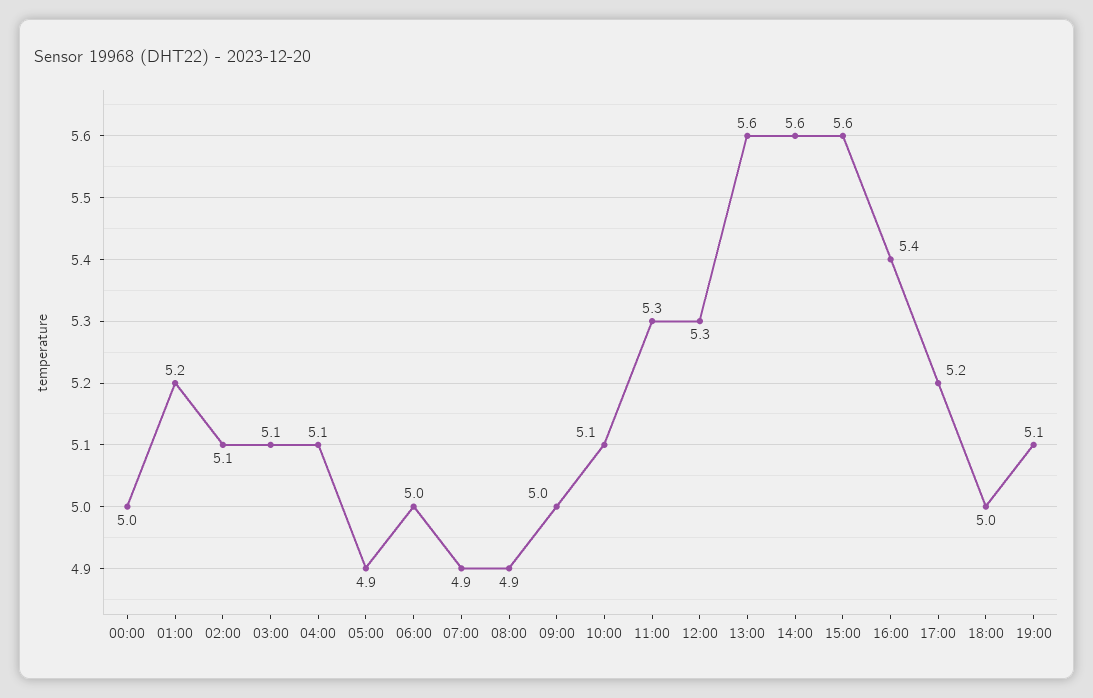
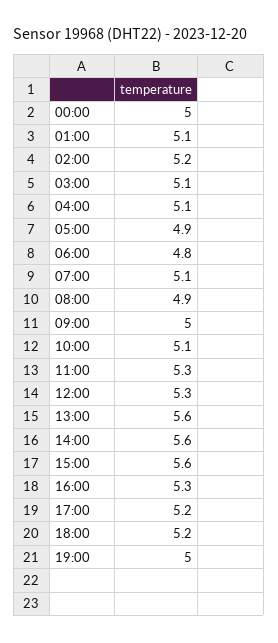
01:00: 5.2 -> 5.1
02:00: 5.1 -> 5.2
06:00: 5 -> 4.8
07:00: 4.9 -> 5.1
16:00: 5.4 -> 5.3
18:00: 5 -> 5.2
19:00: 5.1 -> 5

